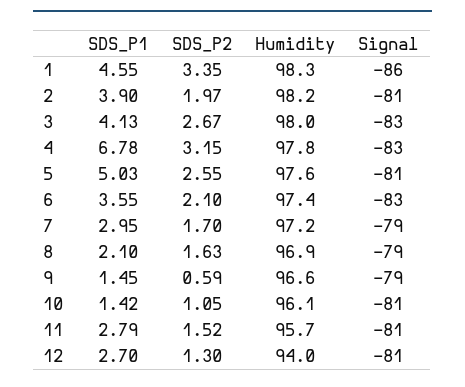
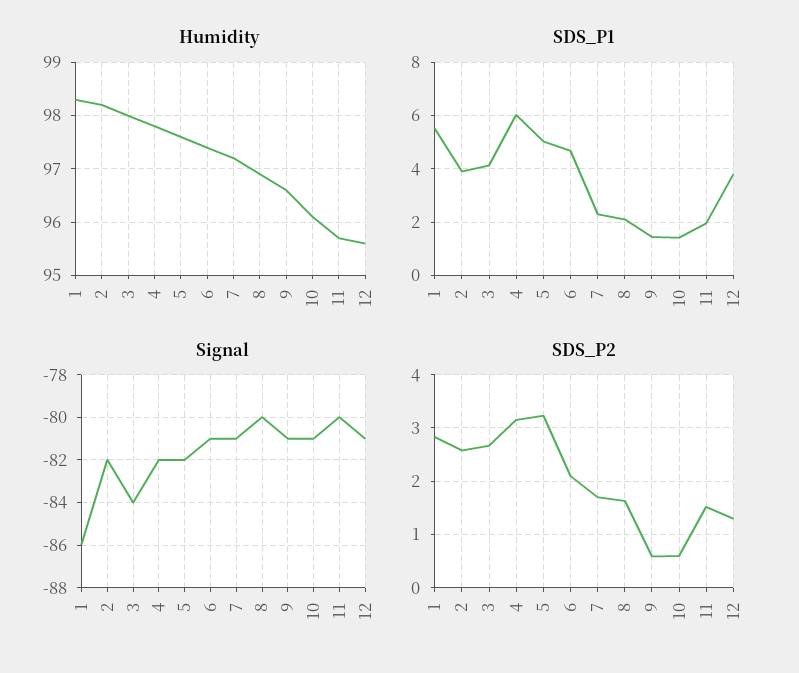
SDS_P1, 1: 4.55 -> 5.5
SDS_P2, 1: 3.35 -> 2.8
SDS_P2, 2: 1.97 -> 2.6
Signal, 2: -81 -> -82
Signal, 3: -83 -> -84
SDS_P1, 4: 6.78 -> 6
Signal, 4: -83 -> -82
SDS_P2, 5: 2.55 -> 3.2
Signal, 5: -81 -> -82
SDS_P1, 6: 3.55 -> 4.75
Signal, 6: -83 -> -81
SDS_P1, 7: 2.95 -> 2.25
Signal, 7: -79 -> -81
Signal, 8: -79 -> -80
Signal, 9: -79 -> -81
SDS_P2, 10: 1.05 -> 0.6
SDS_P1, 11: 2.79 -> 2
Signal, 11: -81 -> -80
SDS_P1, 12: 2.7 -> 3.75
Humidity, 12: 94 -> 95.5

